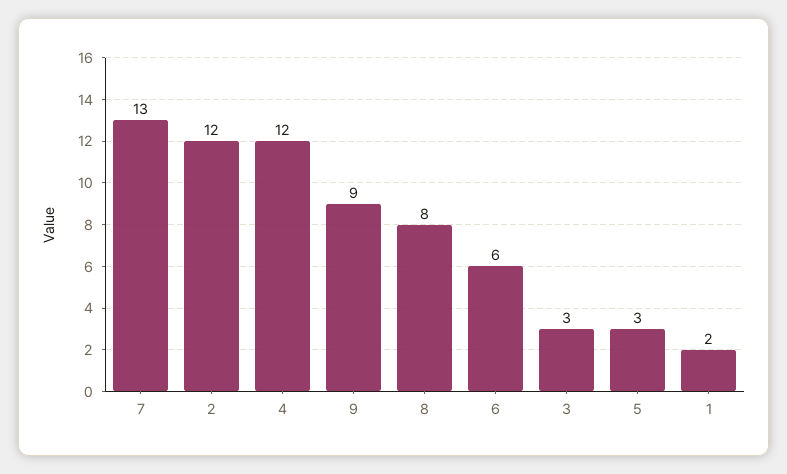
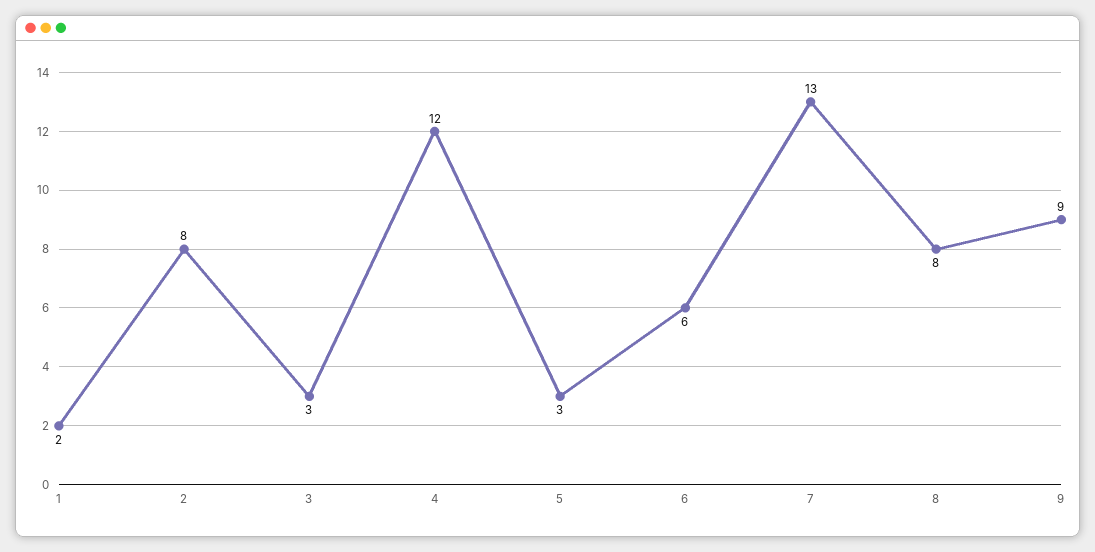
2: 12 -> 8

